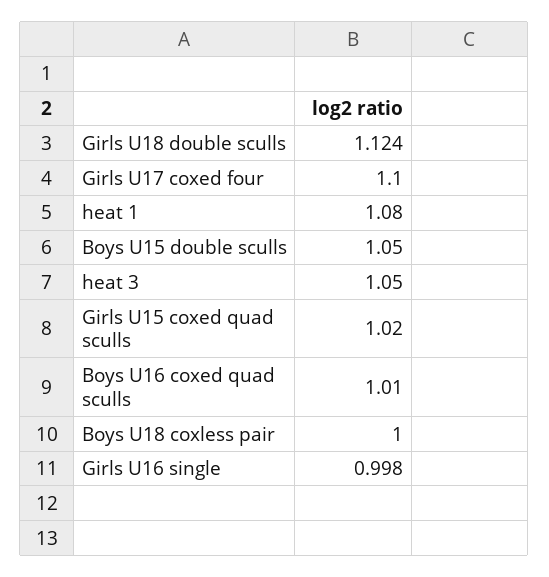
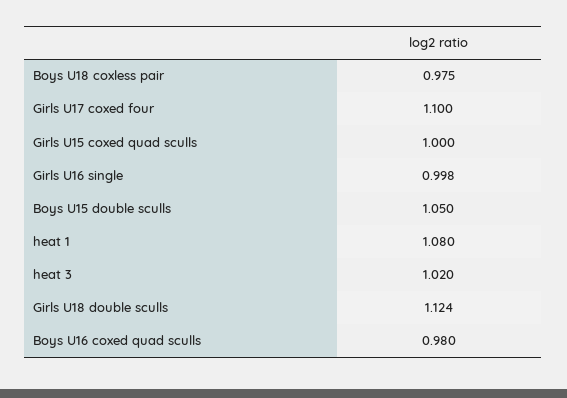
heat 3: 1.05 -> 1.02
Girls U15 coxed quad sculls: 1.02 -> 1
Boys U16 coxed quad sculls: 1.01 -> 0.98
Boys U18 coxless pair: 1 -> 0.975

